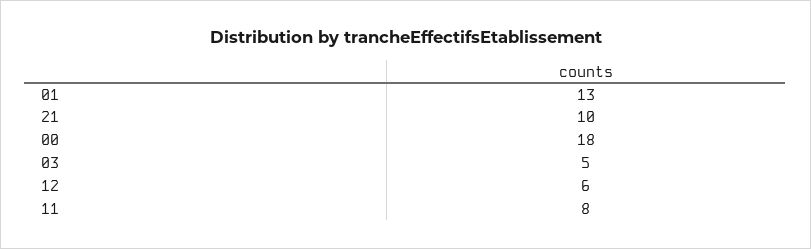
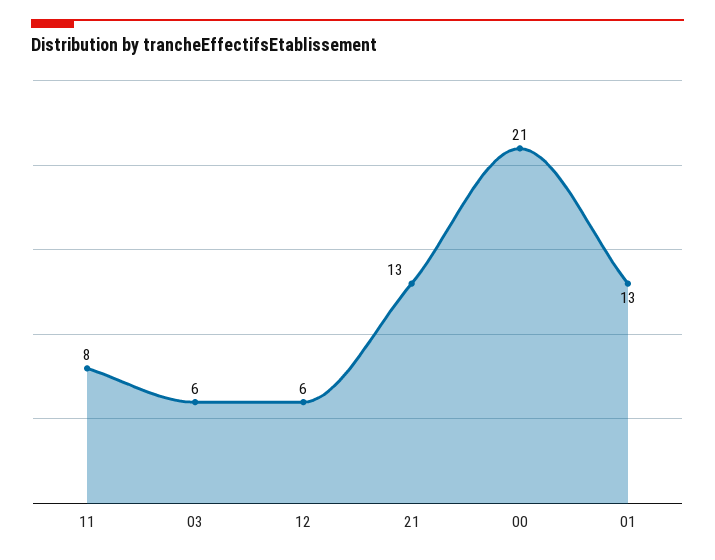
21: 10 -> 13
00: 18 -> 21
03: 5 -> 6

